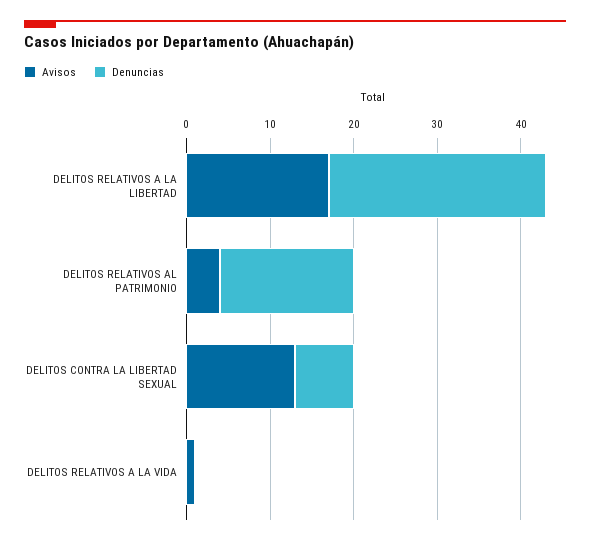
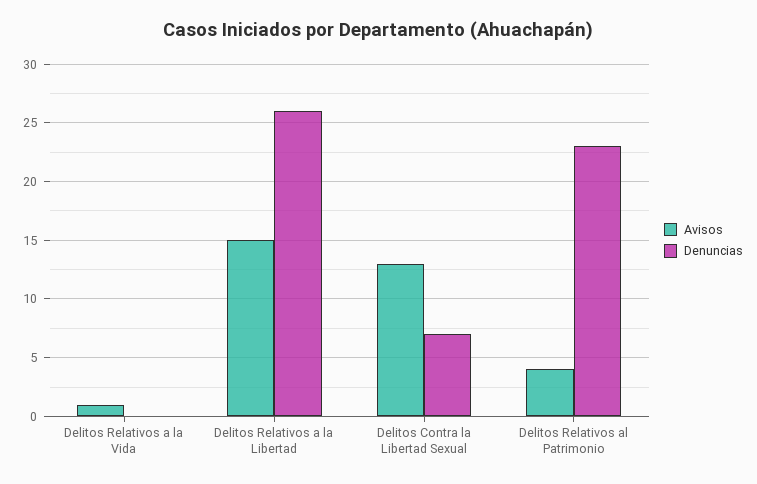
Avisos, DELITOS RELATIVOS A LA LIBERTAD: 17 -> 15
Denuncias, DELITOS RELATIVOS AL PATRIMONIO: 16 -> 23

